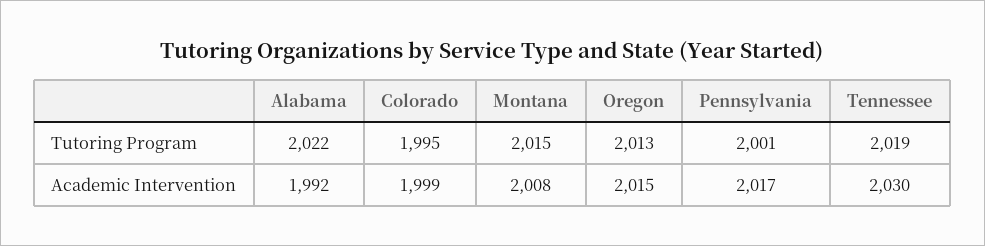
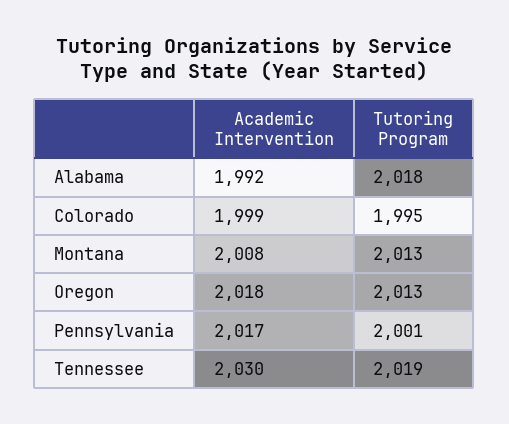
Alabama, Tutoring Program: 2022 -> 2018
Montana, Tutoring Program: 2015 -> 2013
Oregon, Academic Intervention: 2015 -> 2018

